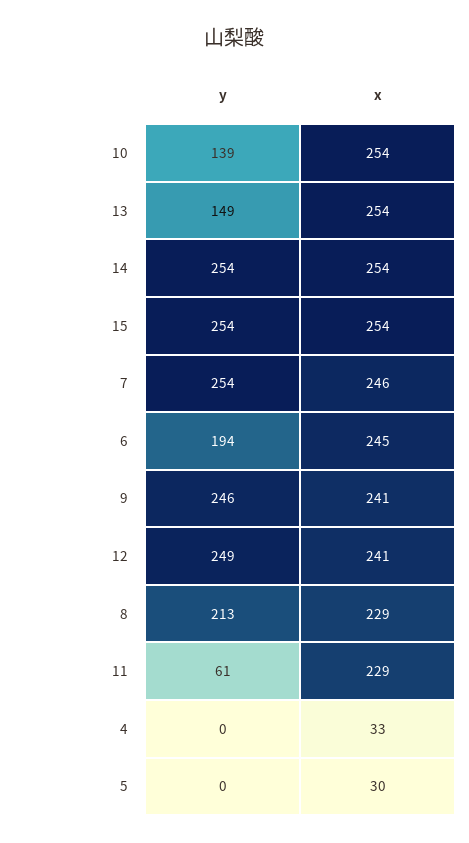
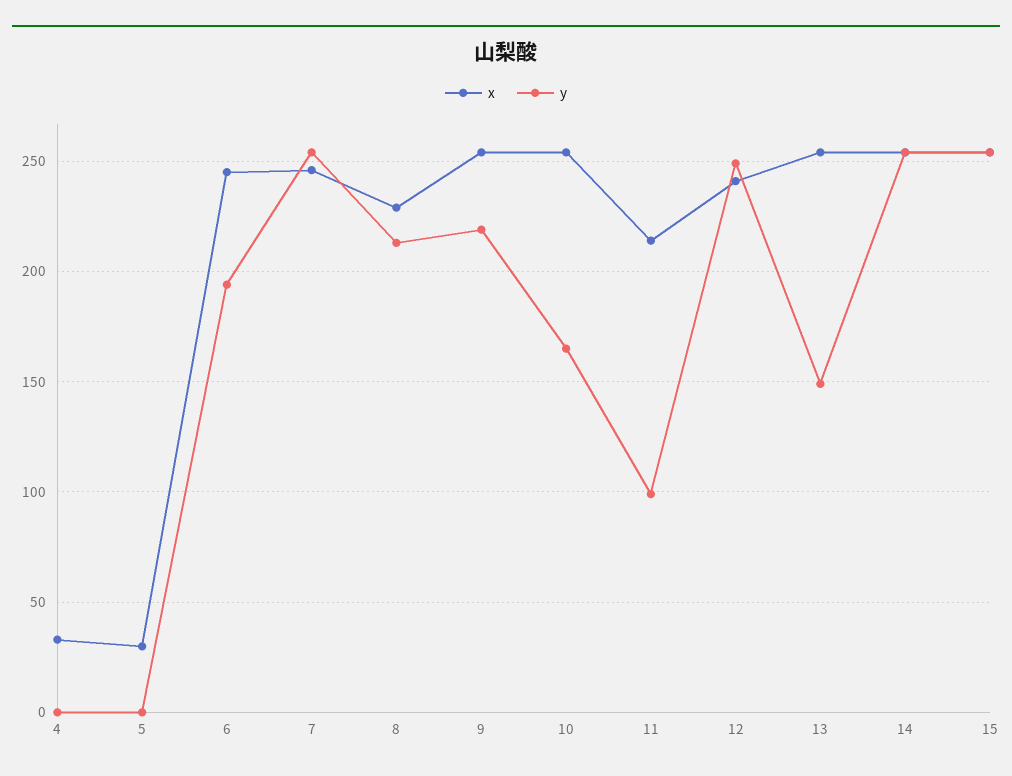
y, 10: 139 -> 165
y, 9: 246 -> 220
x, 9: 241 -> 255
y, 11: 61 -> 100
x, 11: 229 -> 215

